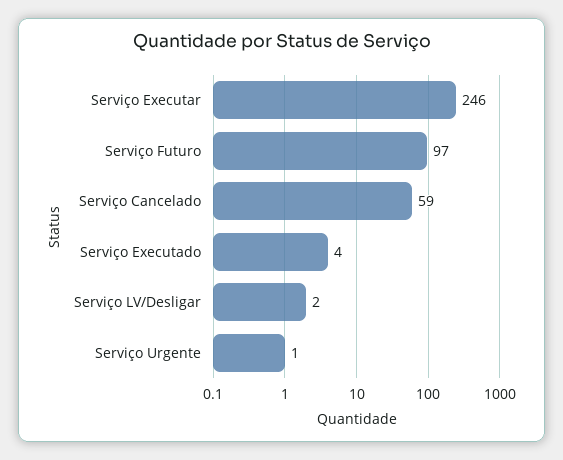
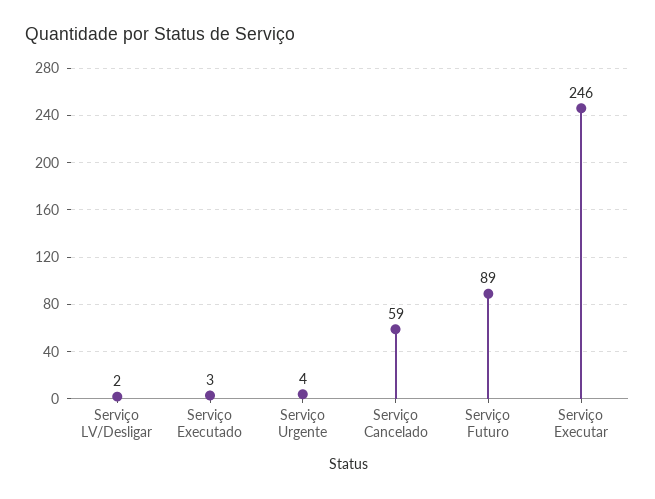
Serviço Futuro: 97 -> 89
Serviço Executado: 4 -> 3
Serviço Urgente: 1 -> 4

